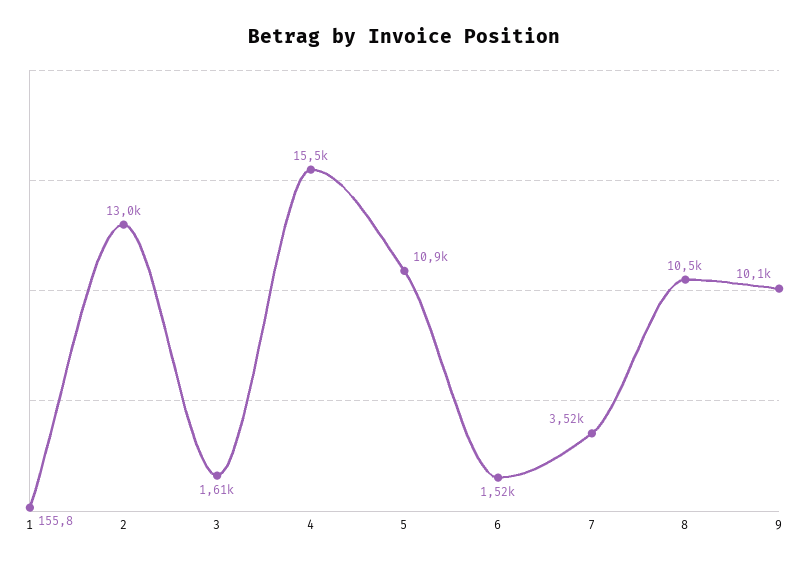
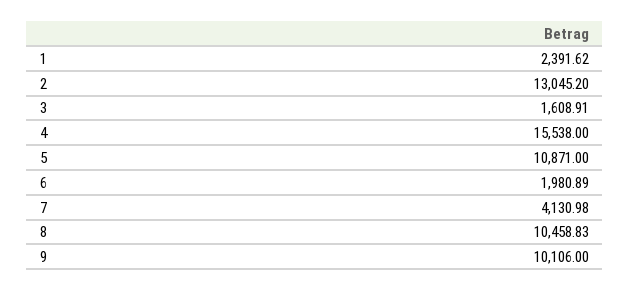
1: 155.8 -> 2391.62
6: 1520 -> 1980.89
7: 3520 -> 4130.98

